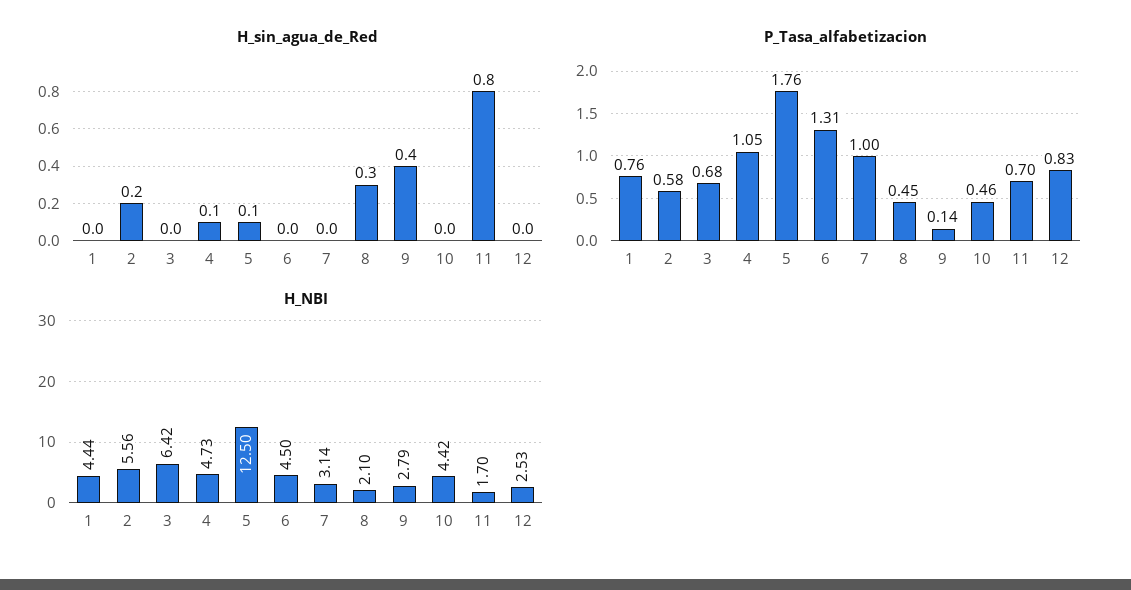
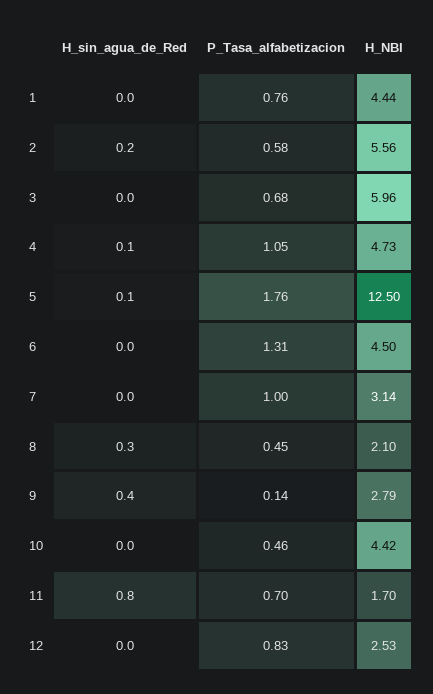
H_NBI, 3: 6.42 -> 5.96

